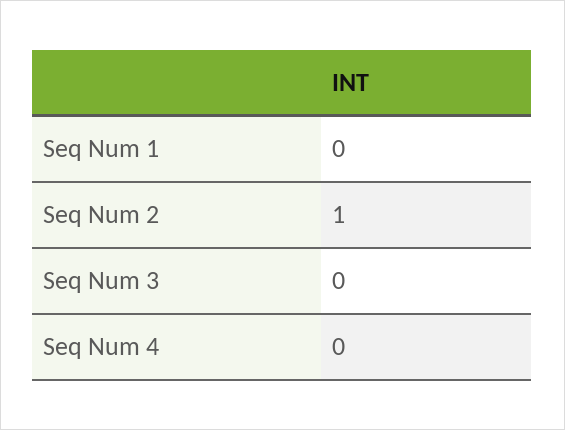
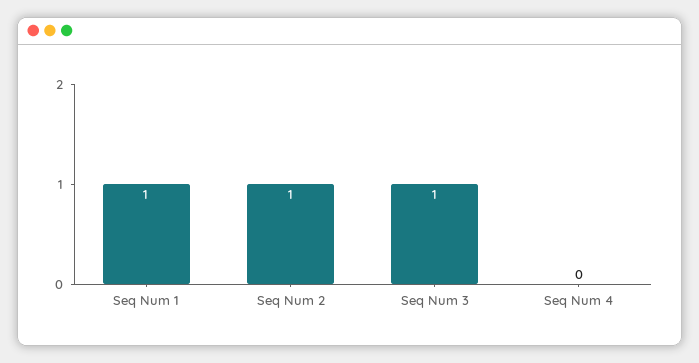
Seq Num 1: 0 -> 1
Seq Num 3: 0 -> 1

